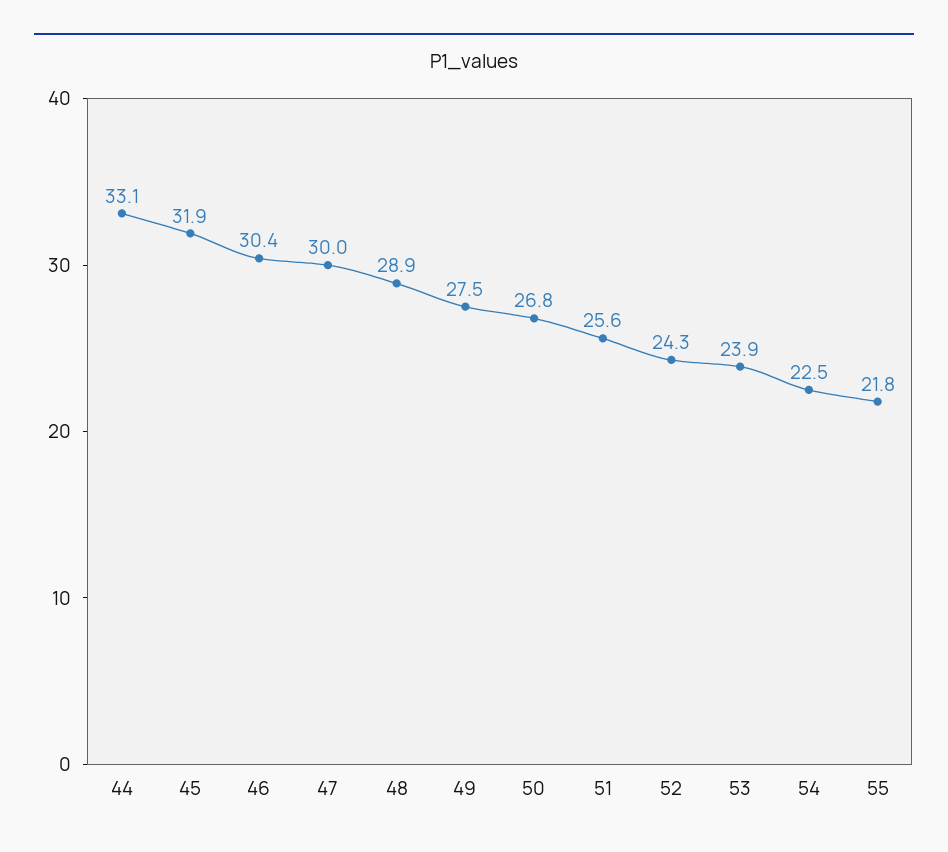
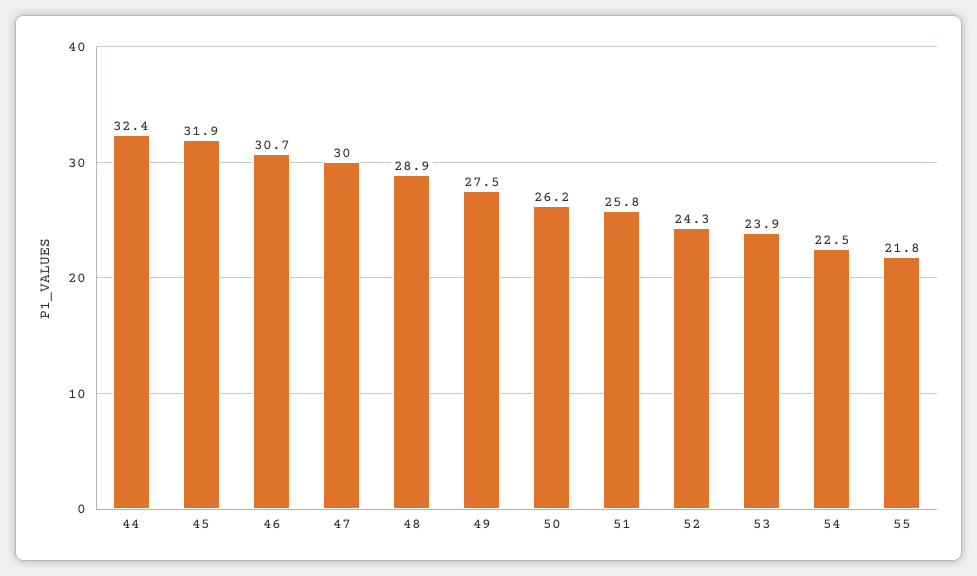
44: 33.1 -> 32.4
46: 30.4 -> 30.7
50: 26.8 -> 26.2
51: 25.6 -> 25.8

